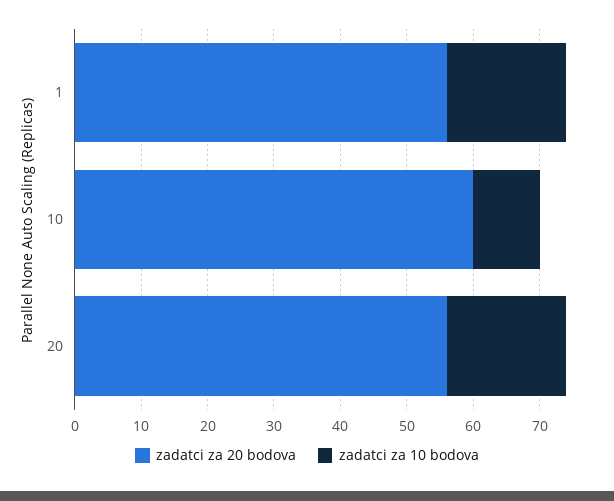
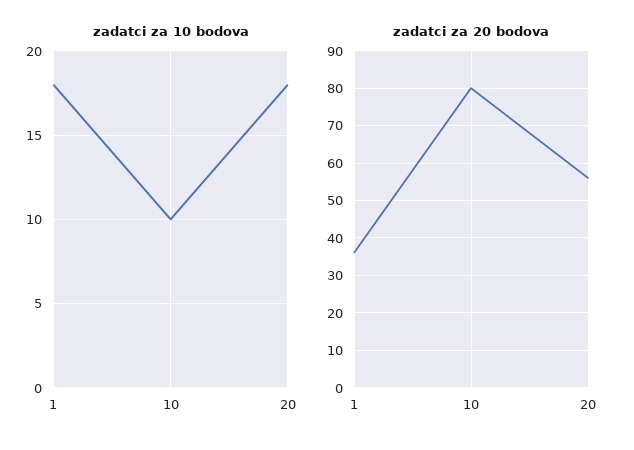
zadatci za 20 bodova, 1: 55 -> 35
zadatci za 20 bodova, 10: 60 -> 80

